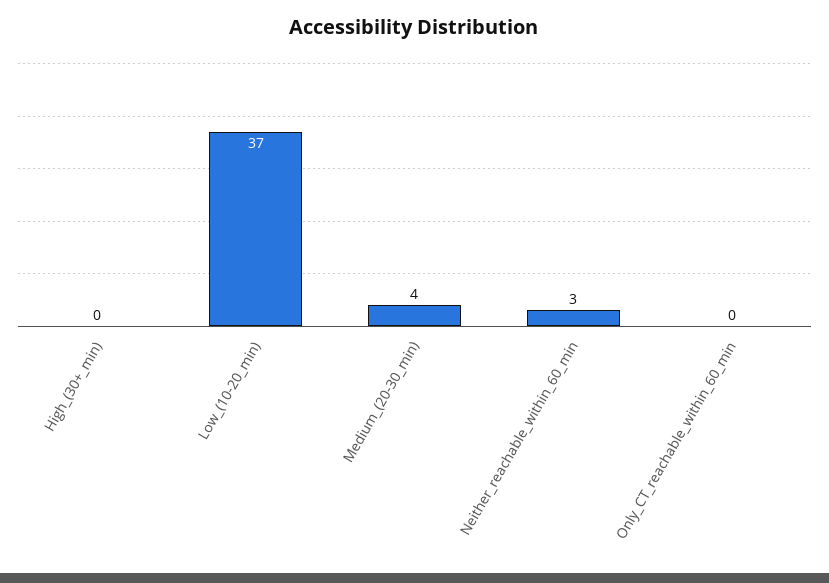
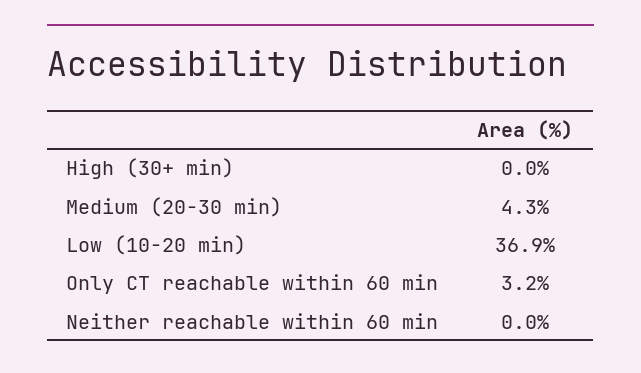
Neither_reachable_within_60_min: 3 -> 0
Only_CT_reachable_within_60_min: 0 -> 3.2

